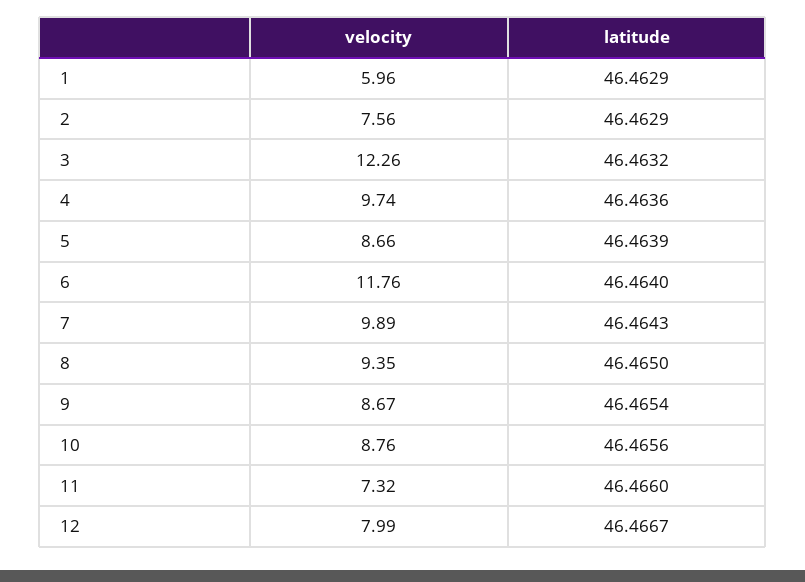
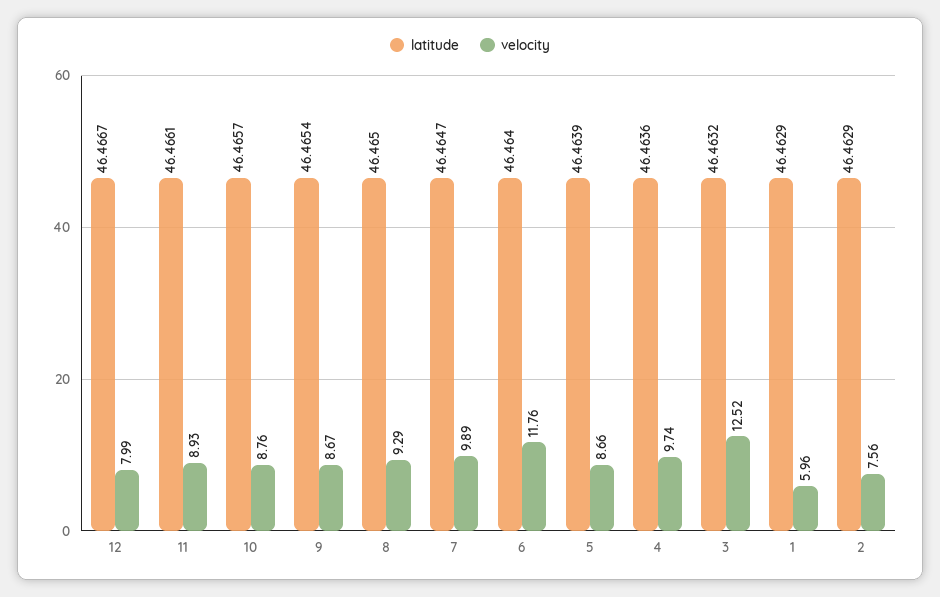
velocity, 3: 12.26 -> 12.52
latitude, 7: 46.4643 -> 46.4647
velocity, 8: 9.35 -> 9.29
latitude, 10: 46.4656 -> 46.4657
velocity, 11: 7.32 -> 8.93
latitude, 11: 46.466 -> 46.4661

